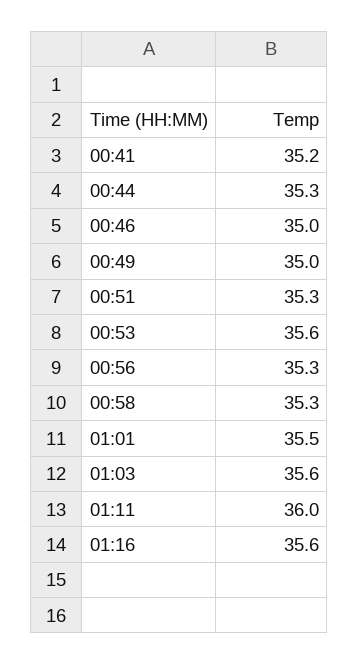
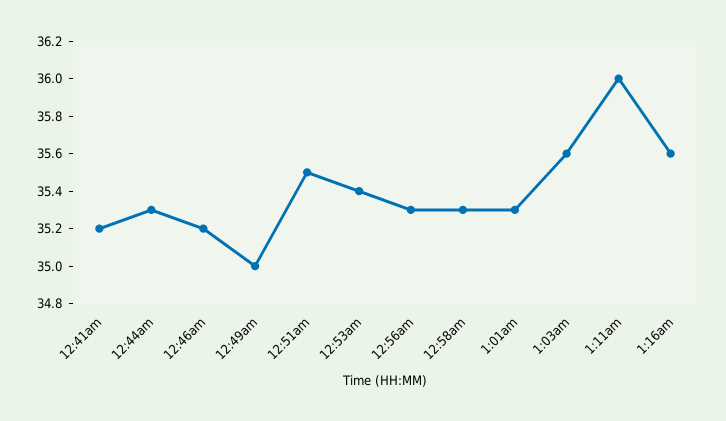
00:46: 35 -> 35.2
00:51: 35.3 -> 35.5
00:53: 35.6 -> 35.4
01:01: 35.5 -> 35.3

